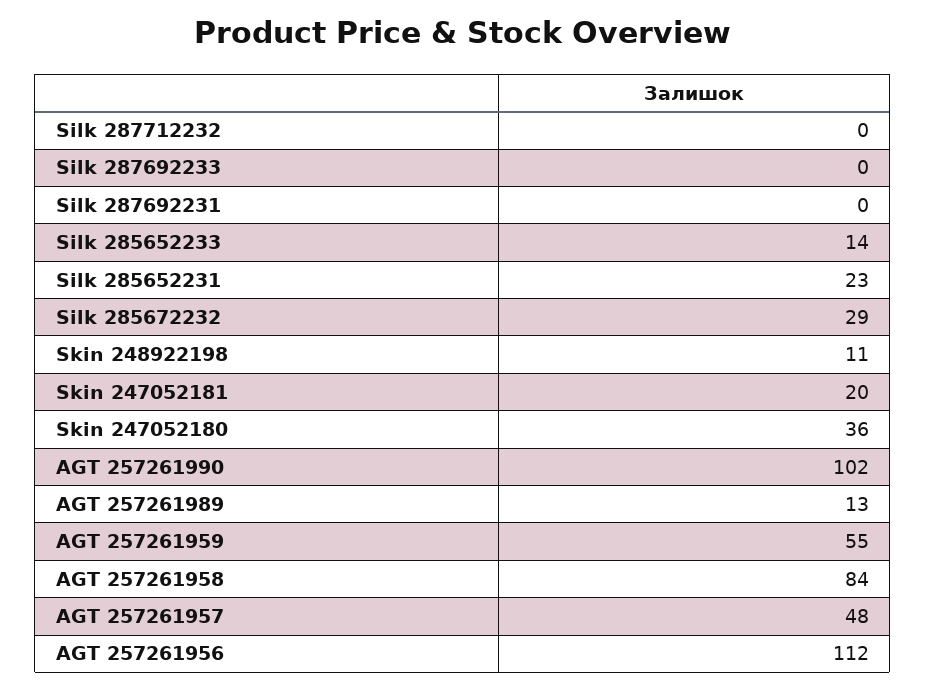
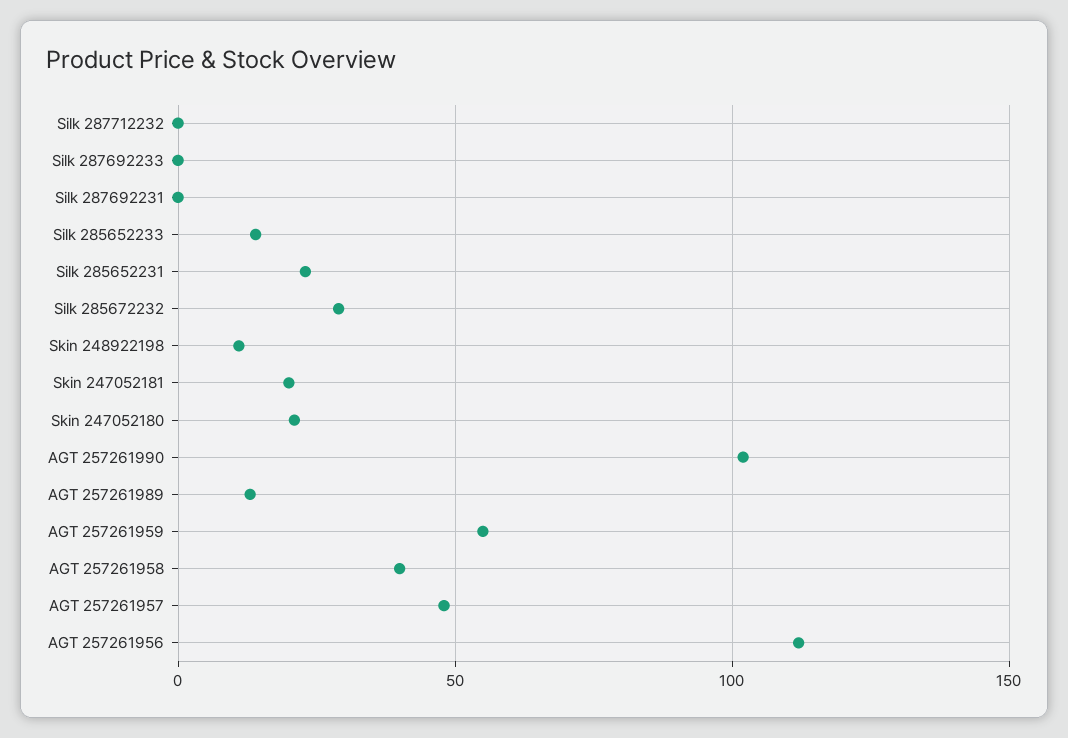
Skin 247052180: 36 -> 20
AGT 257261958: 84 -> 40

